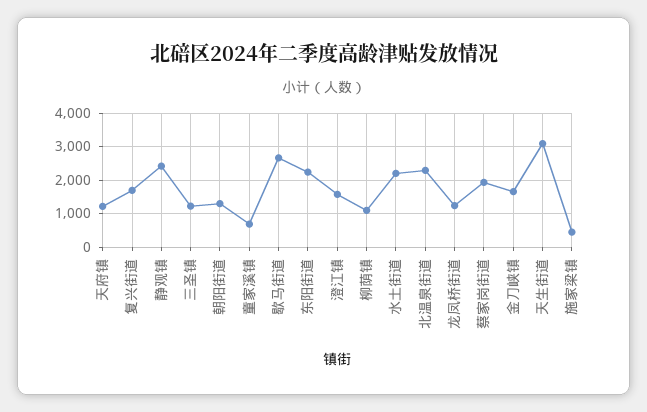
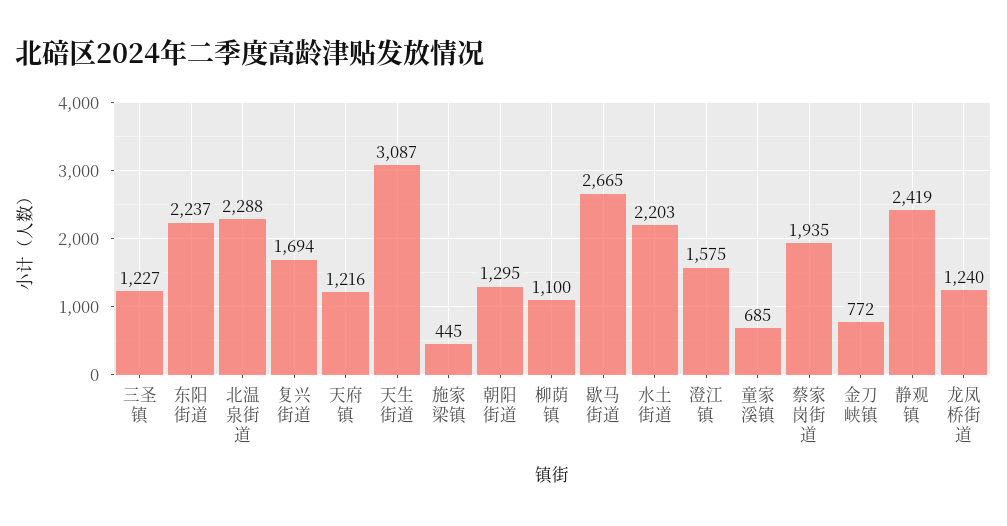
金刀峡镇: 1600 -> 772

